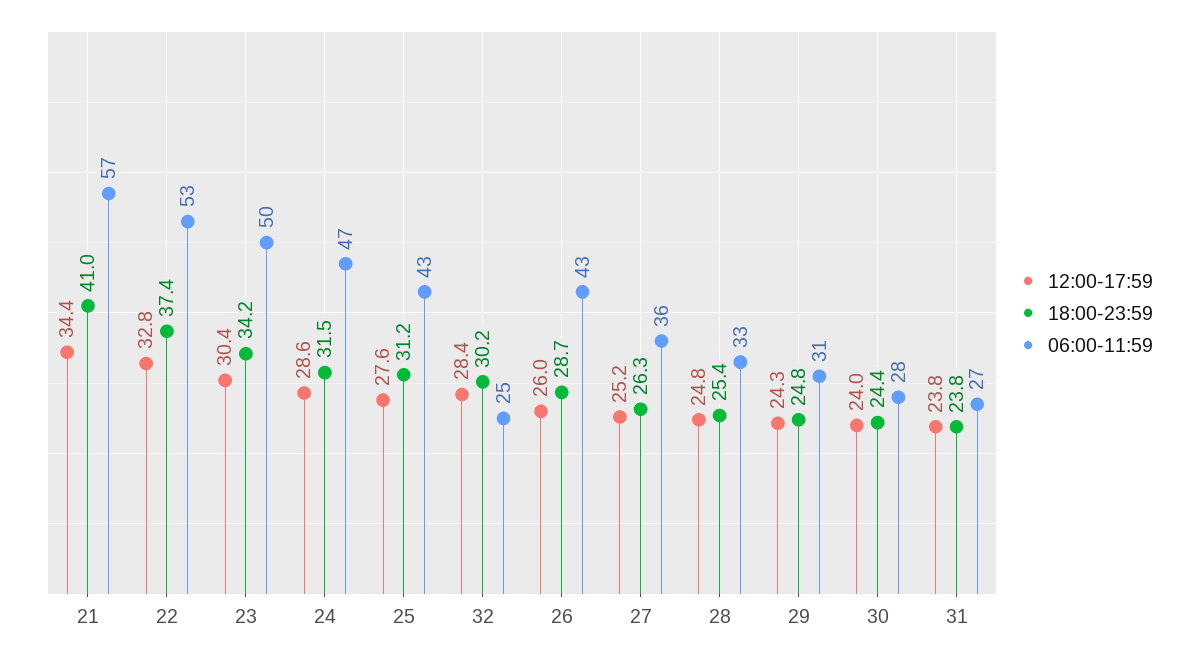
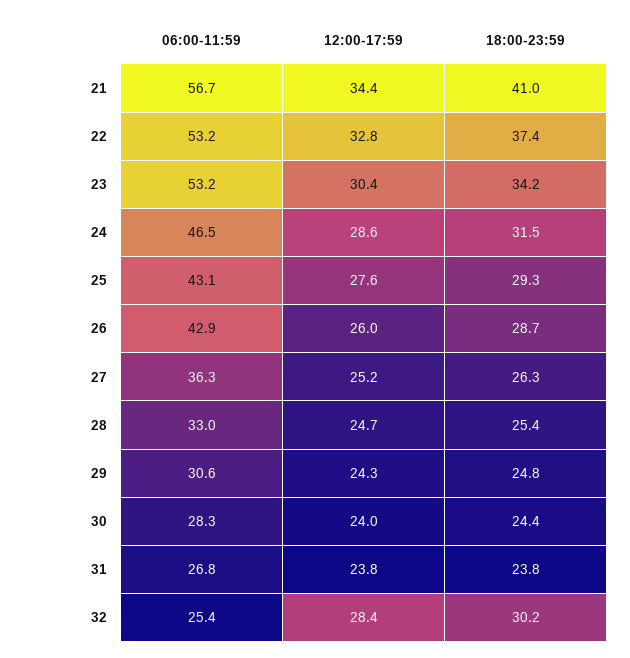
06:00-11:59, 23: 50 -> 53.2
18:00-23:59, 25: 31.2 -> 29.3
12:00-17:59, 28: 24.8 -> 24.7

